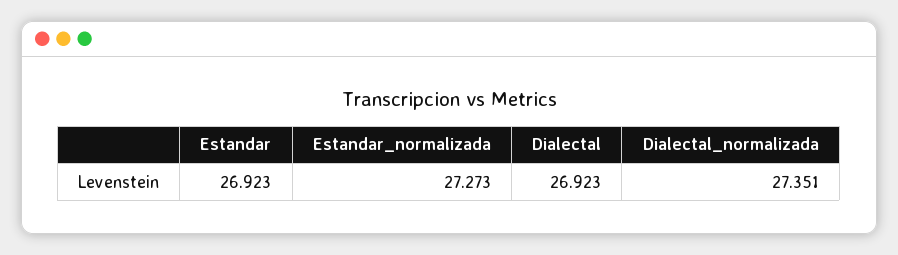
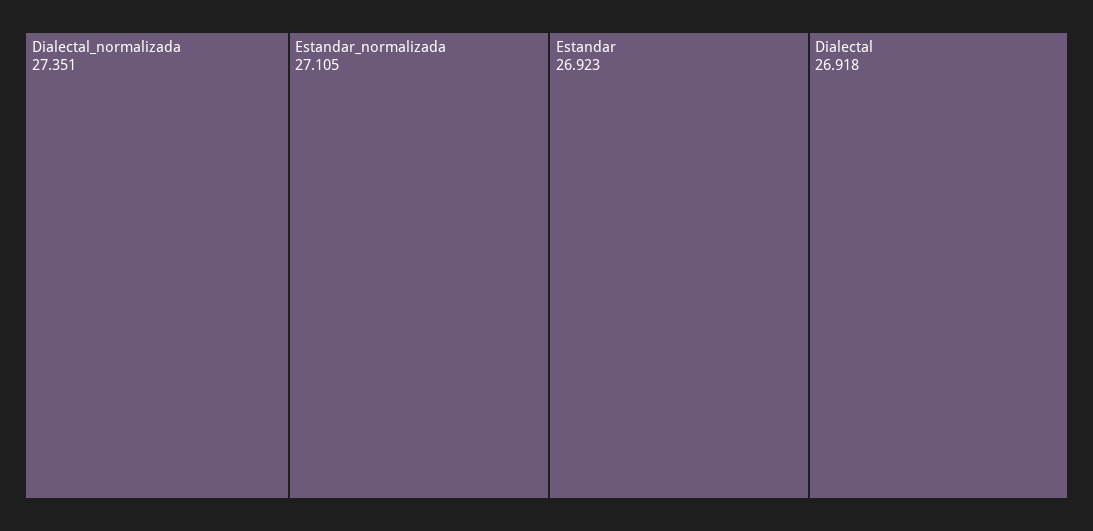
Estandar_normalizada: 27.273 -> 27.105
Dialectal: 26.923 -> 26.918

